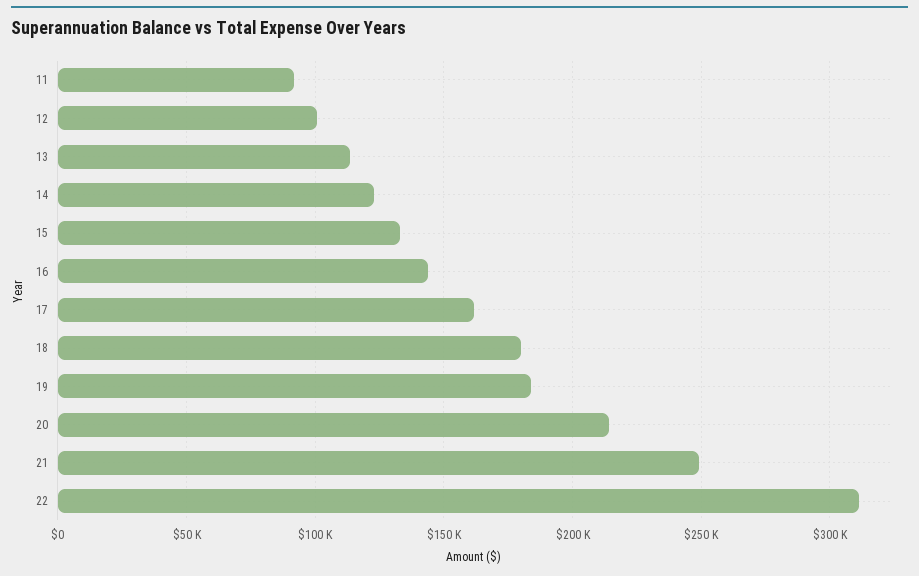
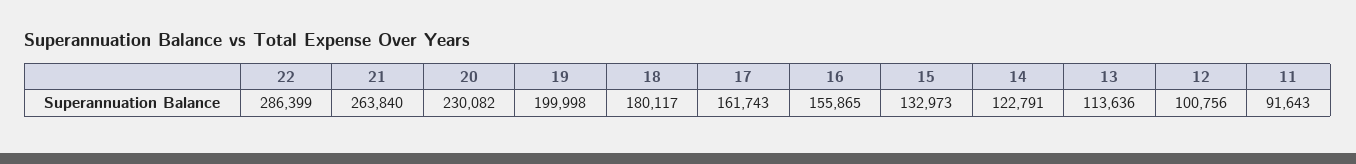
16: 145000 -> 155865
19: 185000 -> 199998
20: 215000 -> 230082
21: 250000 -> 263840
22: 310000 -> 286399

